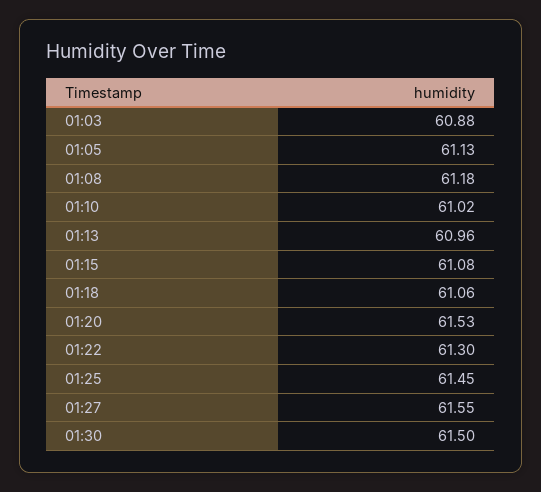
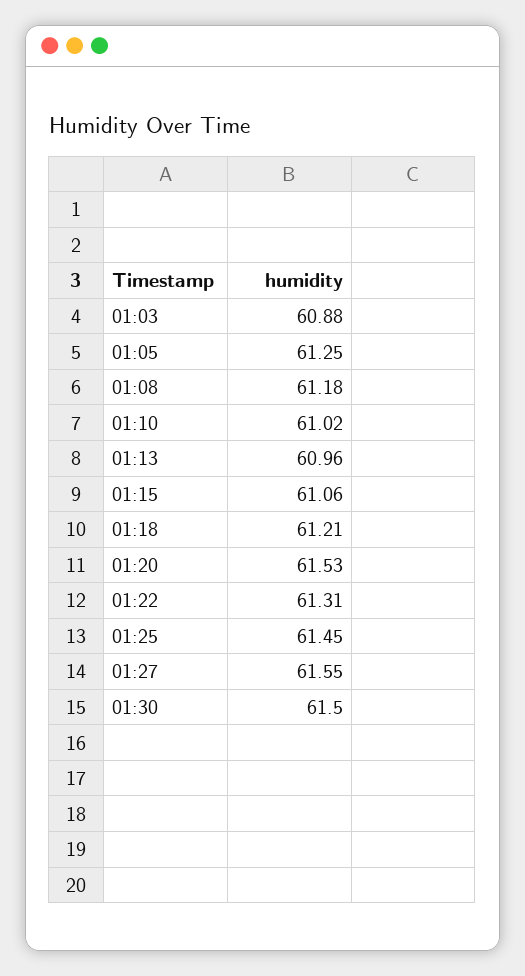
01:05: 61.13 -> 61.25
01:15: 61.08 -> 61.06
01:18: 61.06 -> 61.21
01:22: 61.3 -> 61.31

